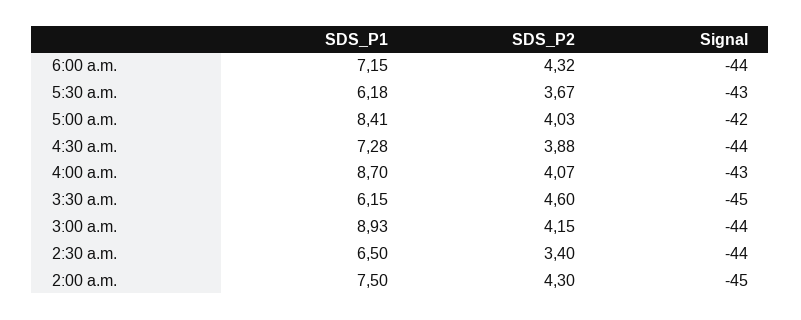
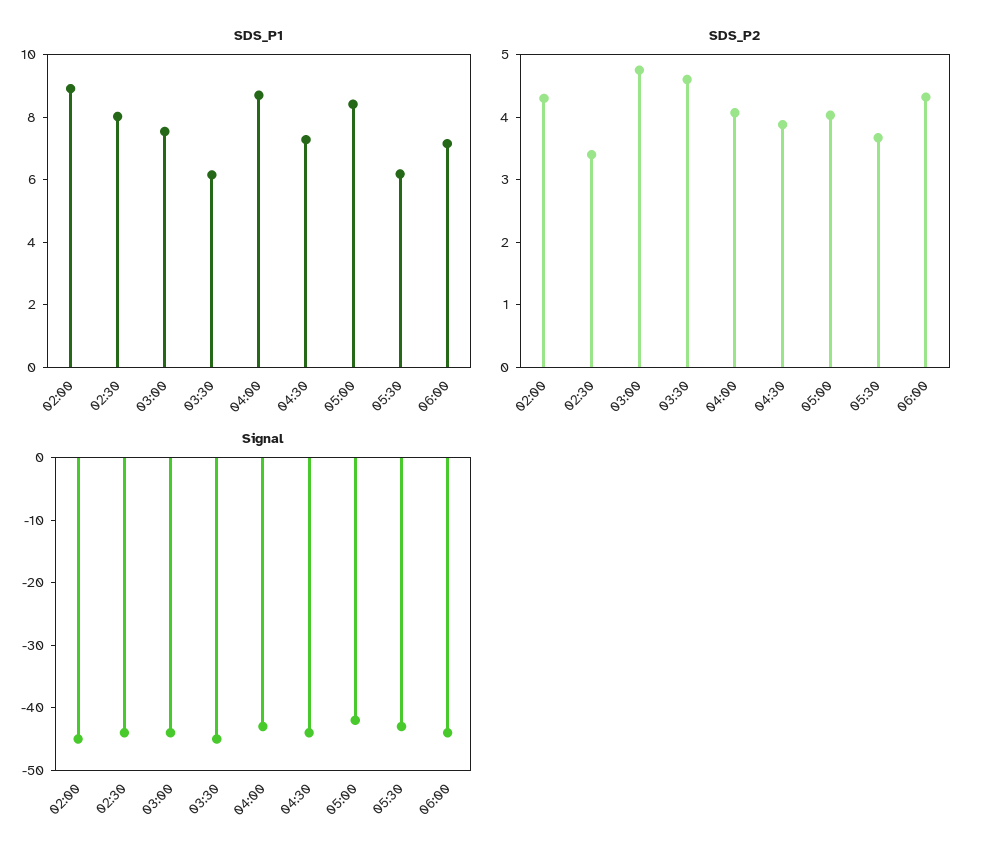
SDS_P1, 3:00 a.m.: 8.93 -> 7.5
SDS_P2, 3:00 a.m.: 4.15 -> 4.8
SDS_P1, 2:30 a.m.: 6.5 -> 8
SDS_P1, 2:00 a.m.: 7.5 -> 9

